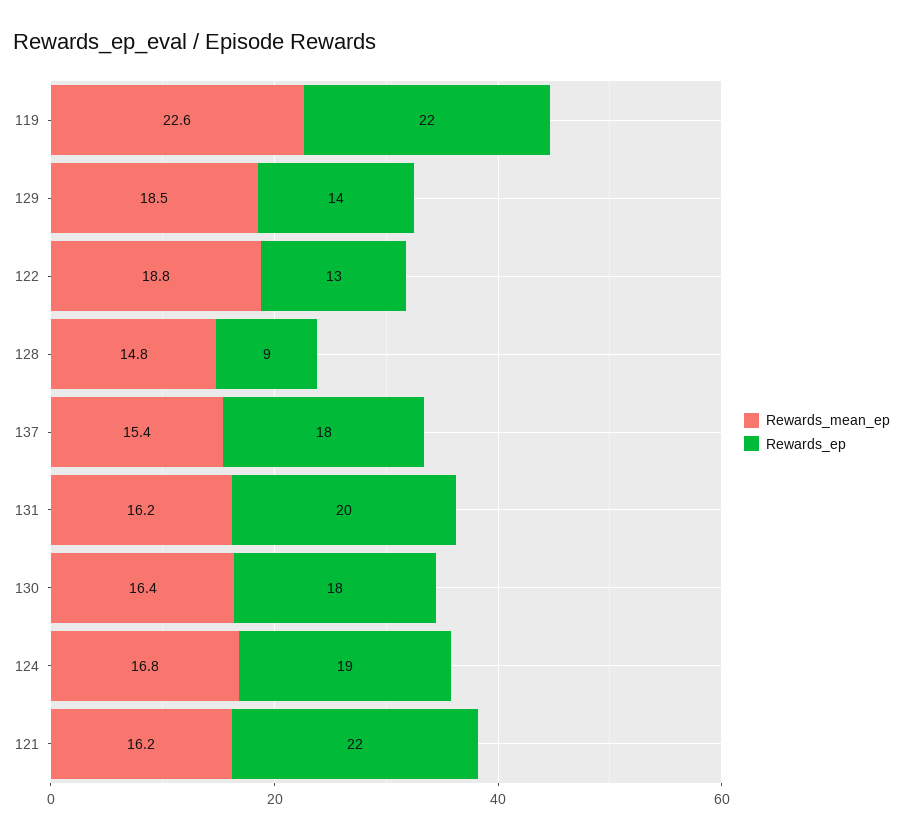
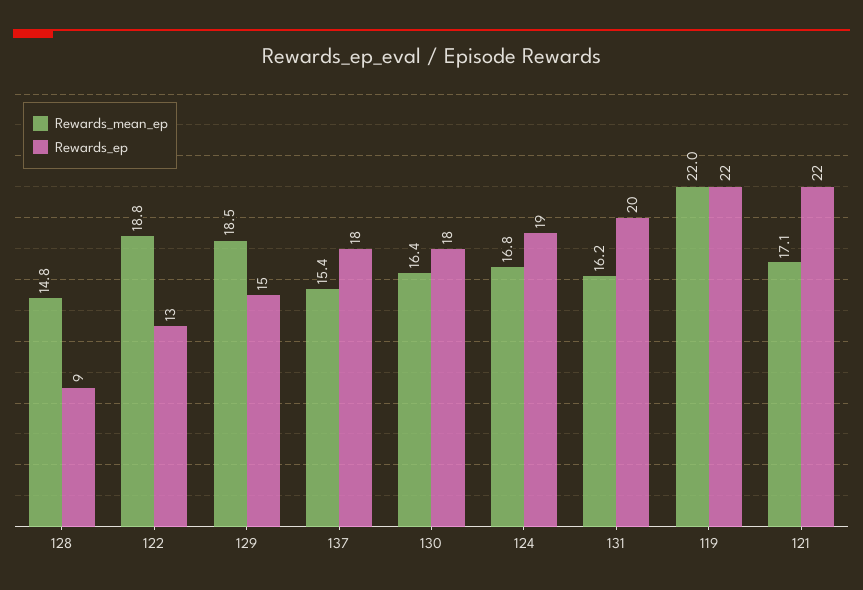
Rewards_mean_ep, 119: 22.6 -> 22
Rewards_ep, 129: 14 -> 15
Rewards_mean_ep, 121: 16.2 -> 17.1

